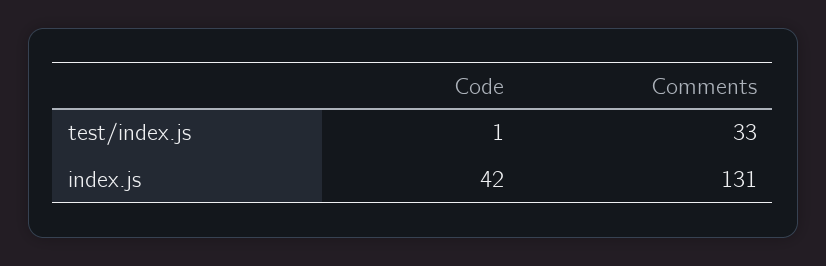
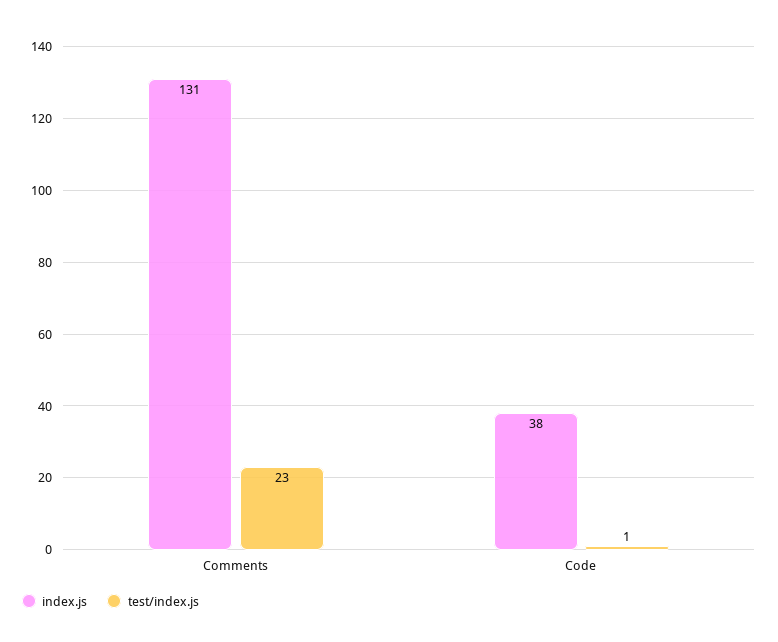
test/index.js, Comments: 33 -> 23
index.js, Code: 42 -> 38

